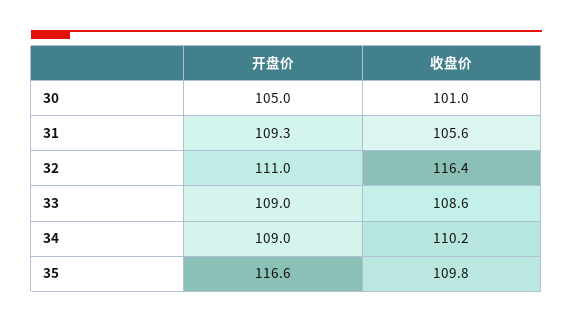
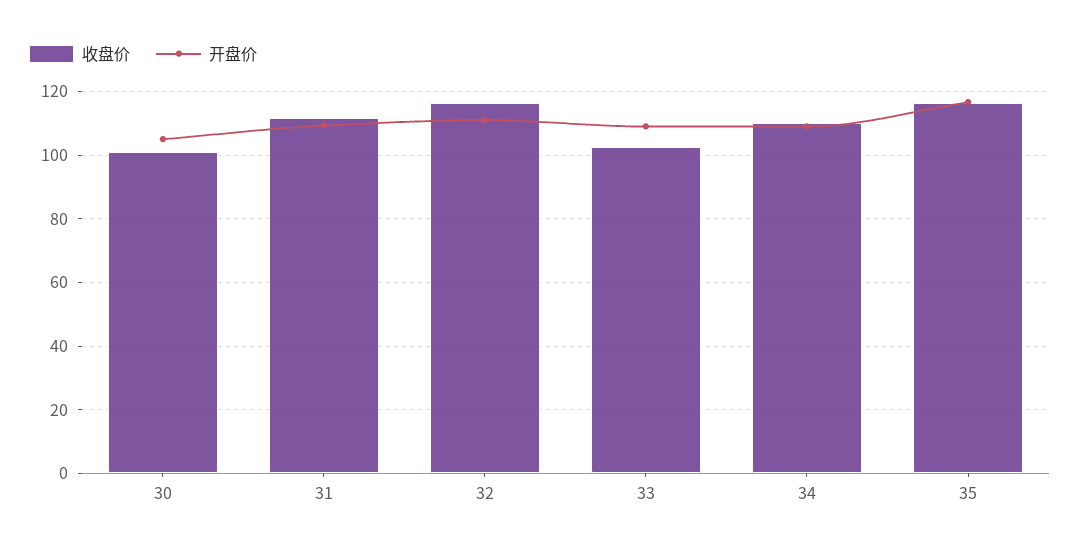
收盘价, 31: 105.6 -> 112
收盘价, 33: 108.6 -> 102
收盘价, 35: 109.8 -> 116

